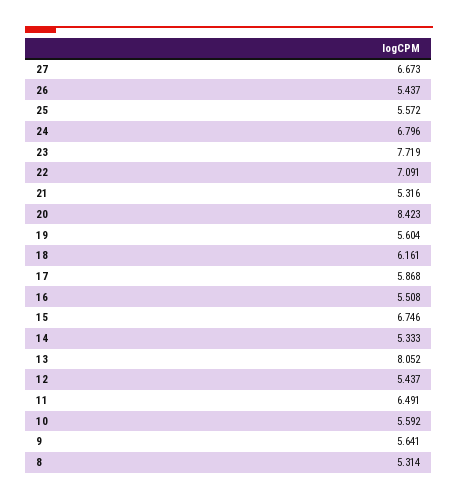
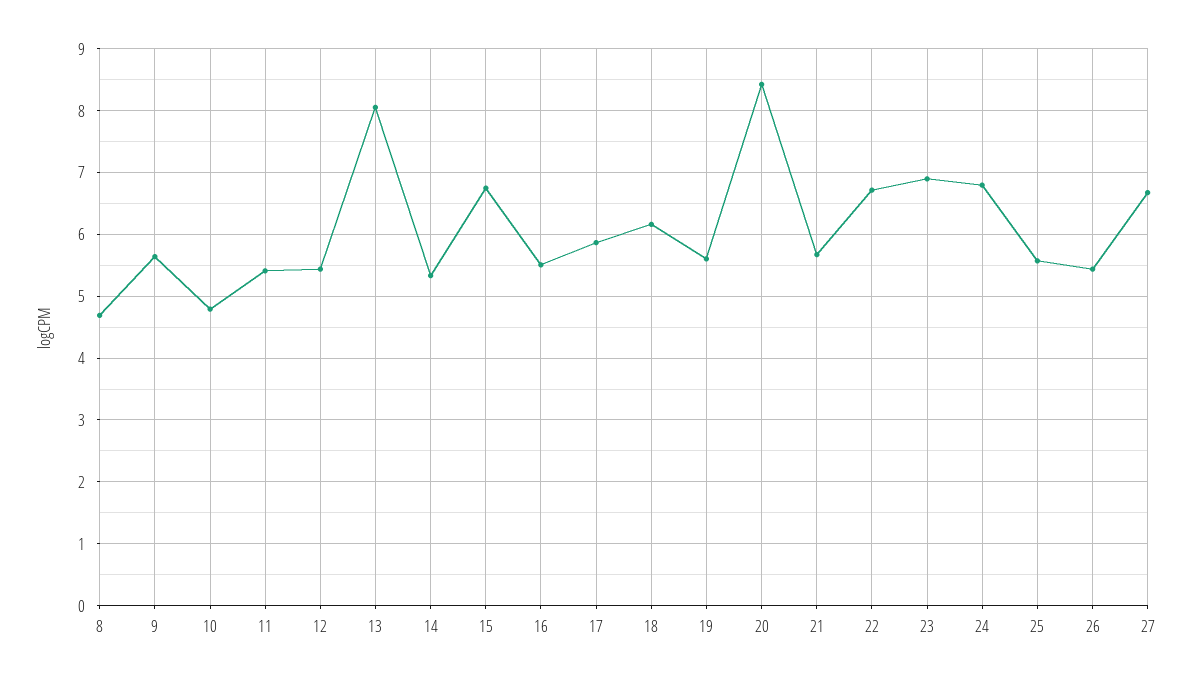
23: 7.719 -> 6.9
22: 7.091 -> 6.7
21: 5.316 -> 5.7
11: 6.491 -> 5.4
10: 5.592 -> 4.8
8: 5.314 -> 4.7

